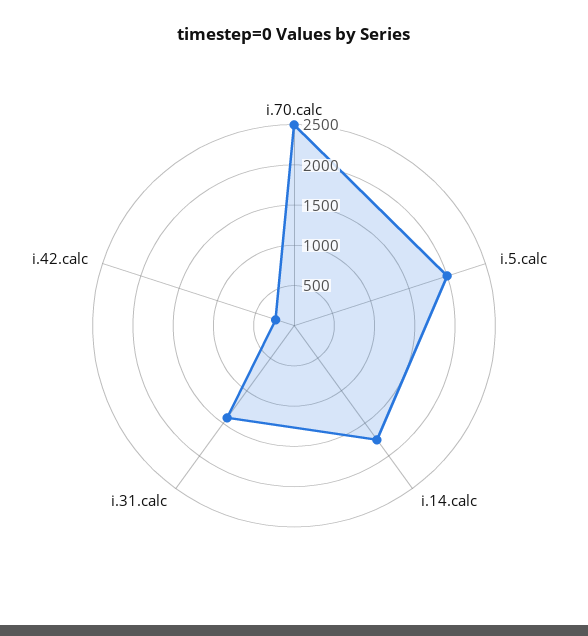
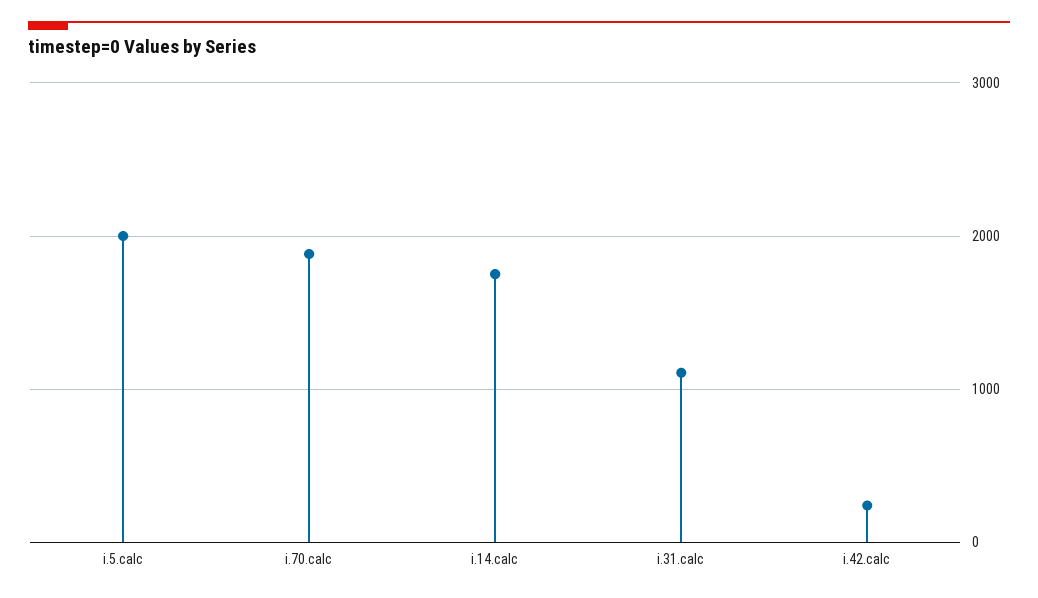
i.70.calc: 2500 -> 1900
i.31.calc: 1400 -> 1100

